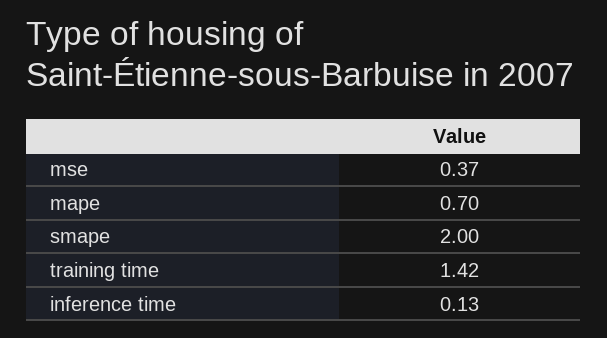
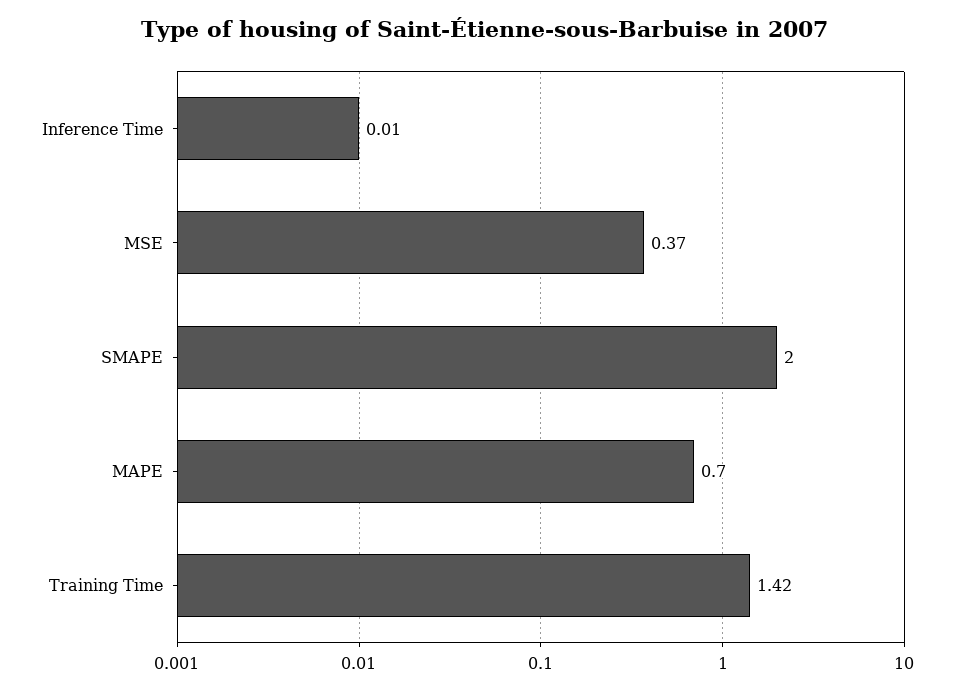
inference time: 0.13 -> 0.01

